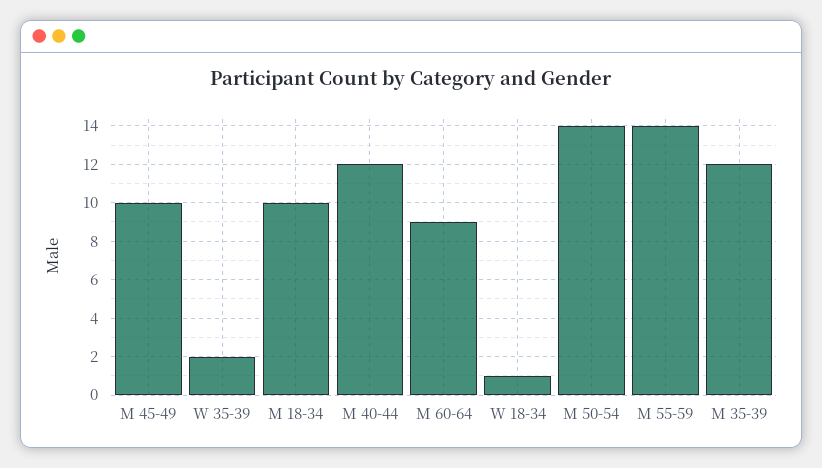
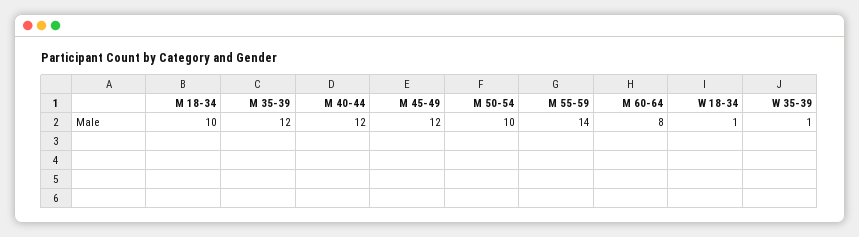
M 45-49: 10 -> 12
W 35-39: 2 -> 1
M 60-64: 9 -> 8
M 50-54: 14 -> 10

